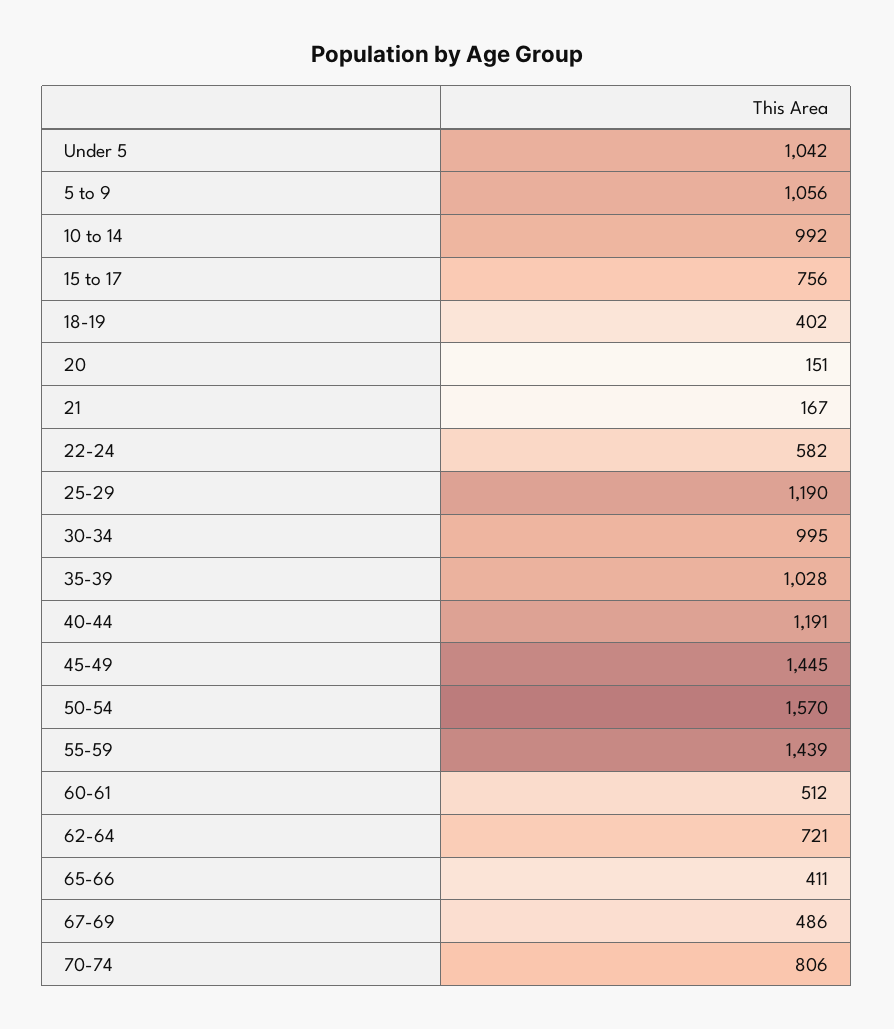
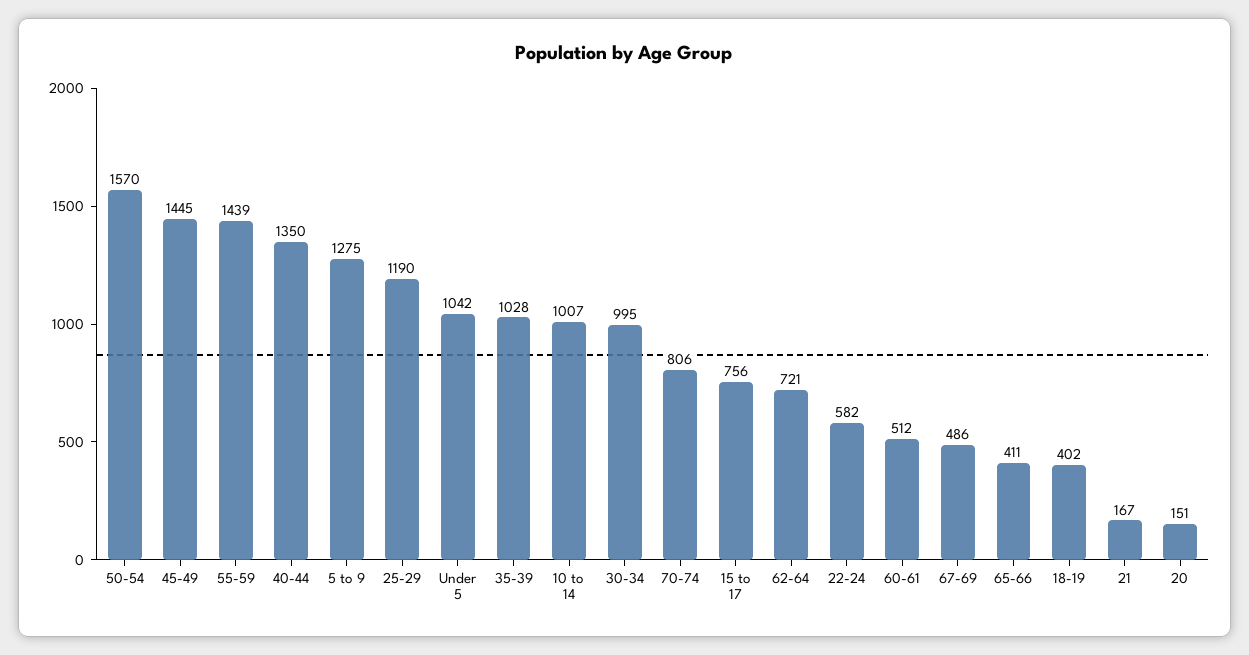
5 to 9: 1056 -> 1275
10 to 14: 992 -> 1007
40-44: 1191 -> 1350

